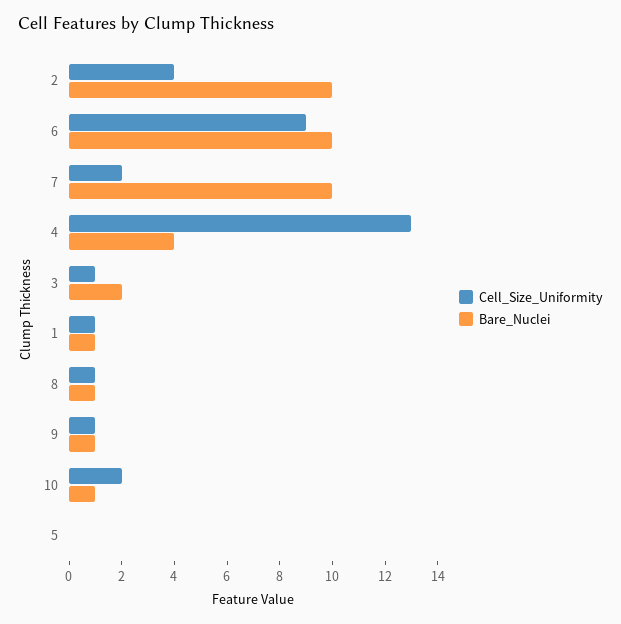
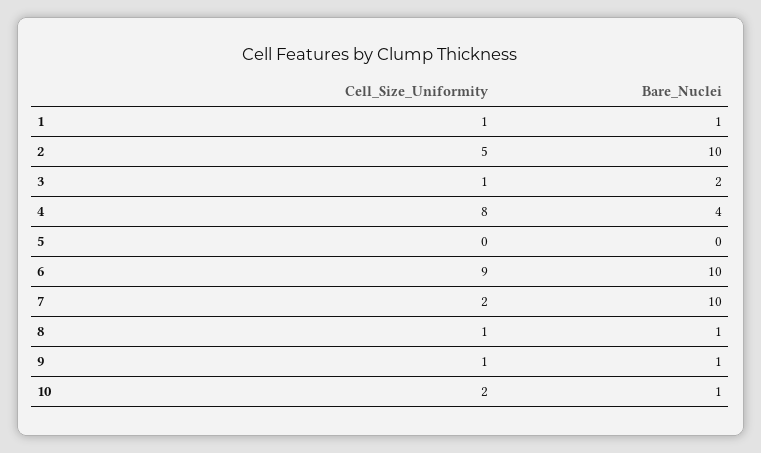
Cell_Size_Uniformity, 2: 4 -> 5
Cell_Size_Uniformity, 4: 13 -> 8

